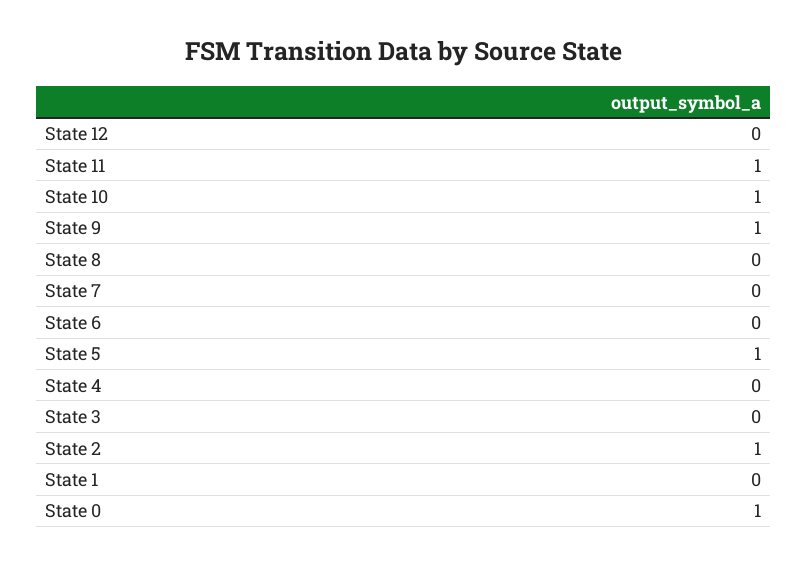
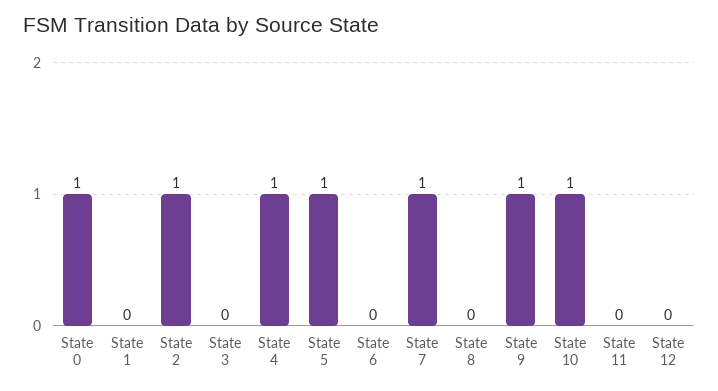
State 11: 1 -> 0
State 7: 0 -> 1
State 4: 0 -> 1

